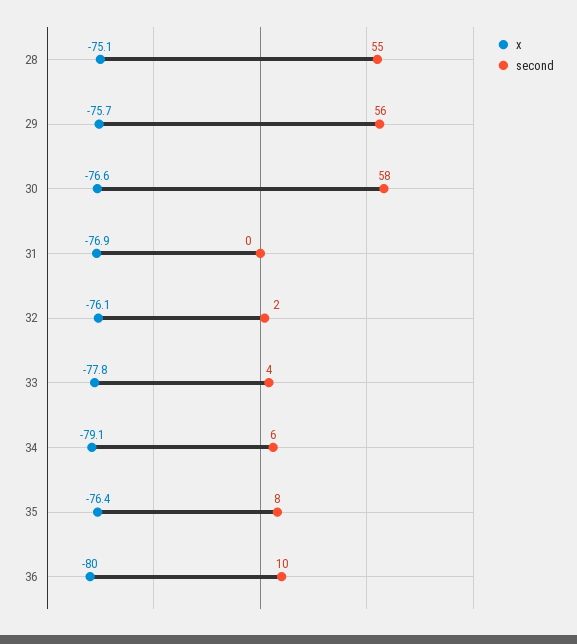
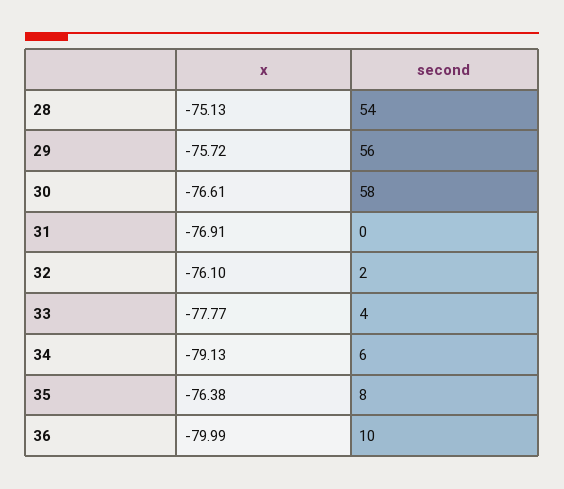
second, 28: 55 -> 54

